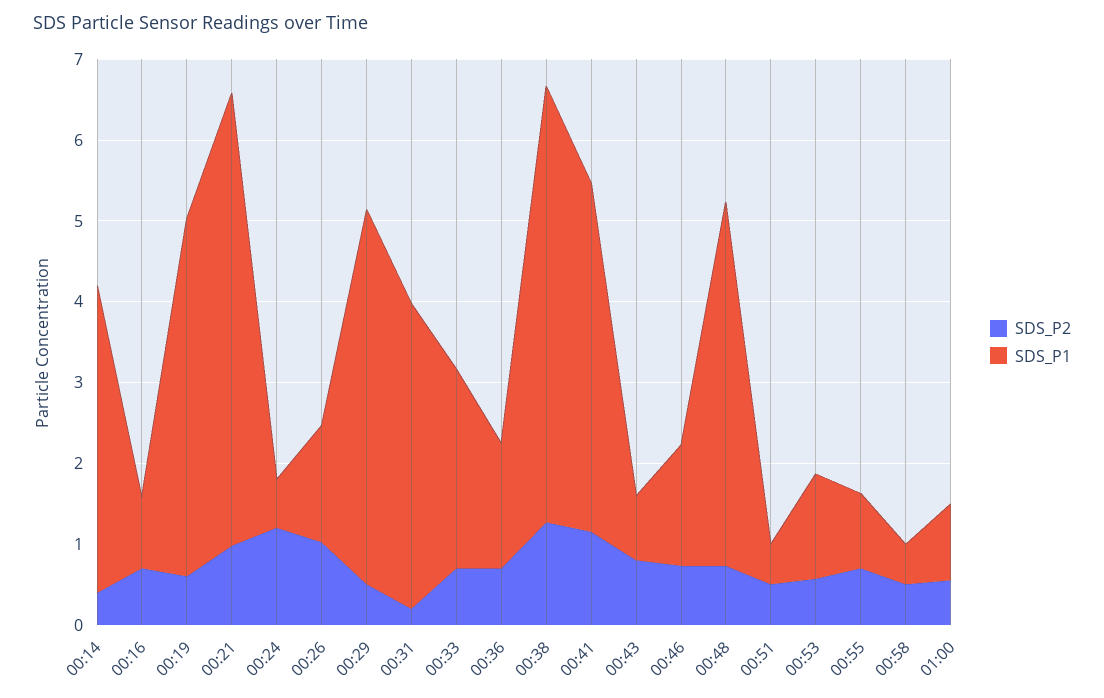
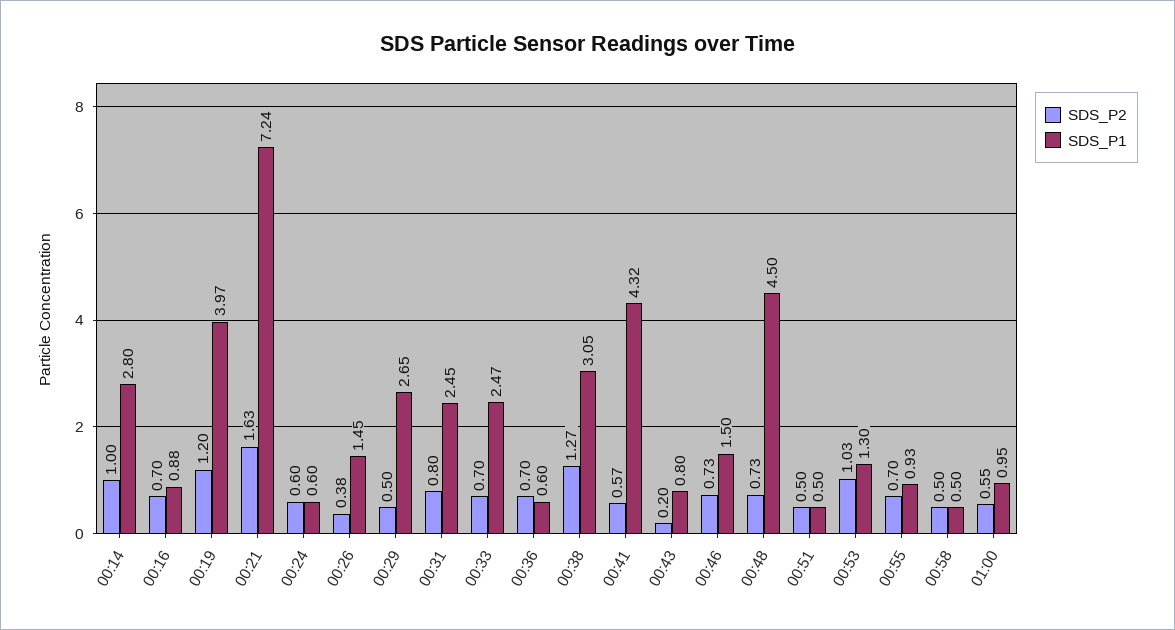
SDS_P2, 00:14: 0.4 -> 1
SDS_P1, 00:14: 3.8 -> 2.8
SDS_P2, 00:19: 0.6 -> 1.2
SDS_P1, 00:19: 4.4 -> 3.97
SDS_P2, 00:21: 1 -> 1.63
SDS_P1, 00:21: 5.6 -> 7.24
SDS_P2, 00:24: 1.2 -> 0.6
SDS_P2, 00:26: 1 -> 0.38
SDS_P1, 00:29: 4.6 -> 2.65
SDS_P2, 00:31: 0.2 -> 0.8
SDS_P1, 00:31: 3.8 -> 2.45
SDS_P1, 00:36: 1.6 -> 0.6
SDS_P1, 00:38: 5.4 -> 3.05
SDS_P2, 00:41: 1.2 -> 0.57
SDS_P2, 00:43: 0.8 -> 0.2
SDS_P2, 00:53: 0.6 -> 1.03

